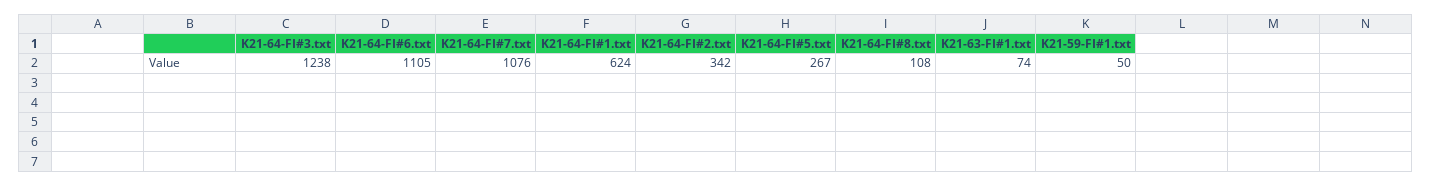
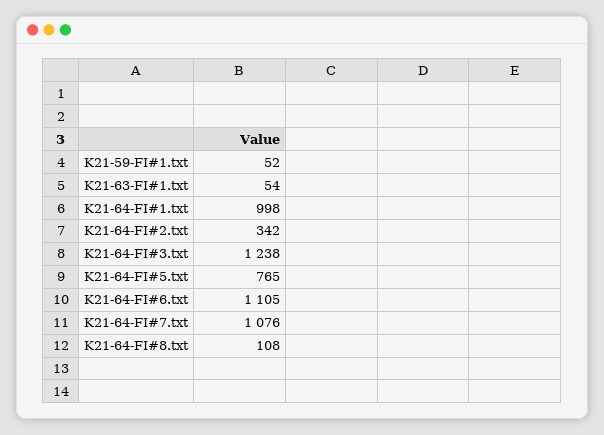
K21-64-FI#1.txt: 624 -> 998
K21-64-FI#5.txt: 267 -> 765
K21-63-FI#1.txt: 74 -> 54
K21-59-FI#1.txt: 50 -> 52

